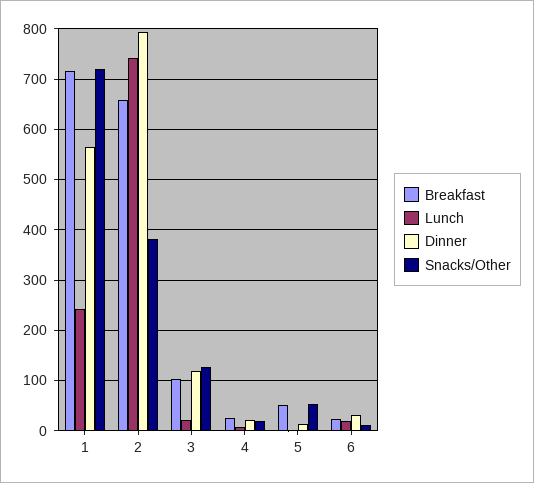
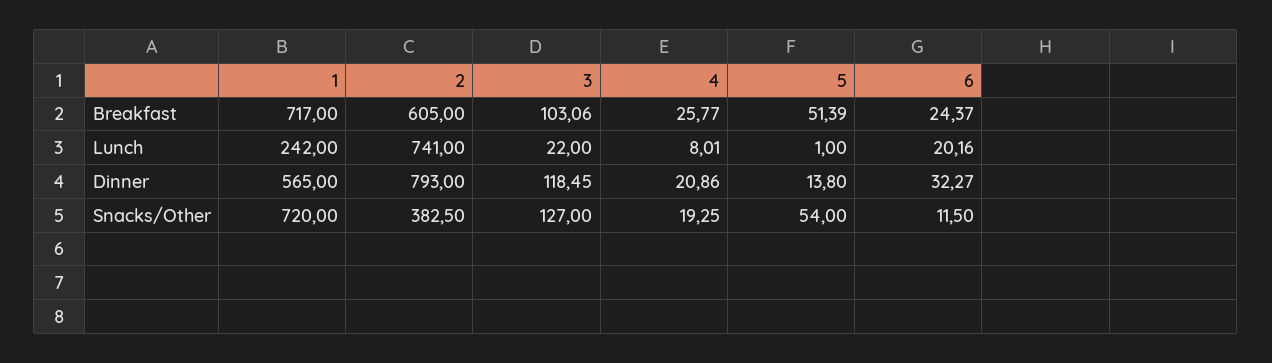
Breakfast, 2: 660 -> 605

